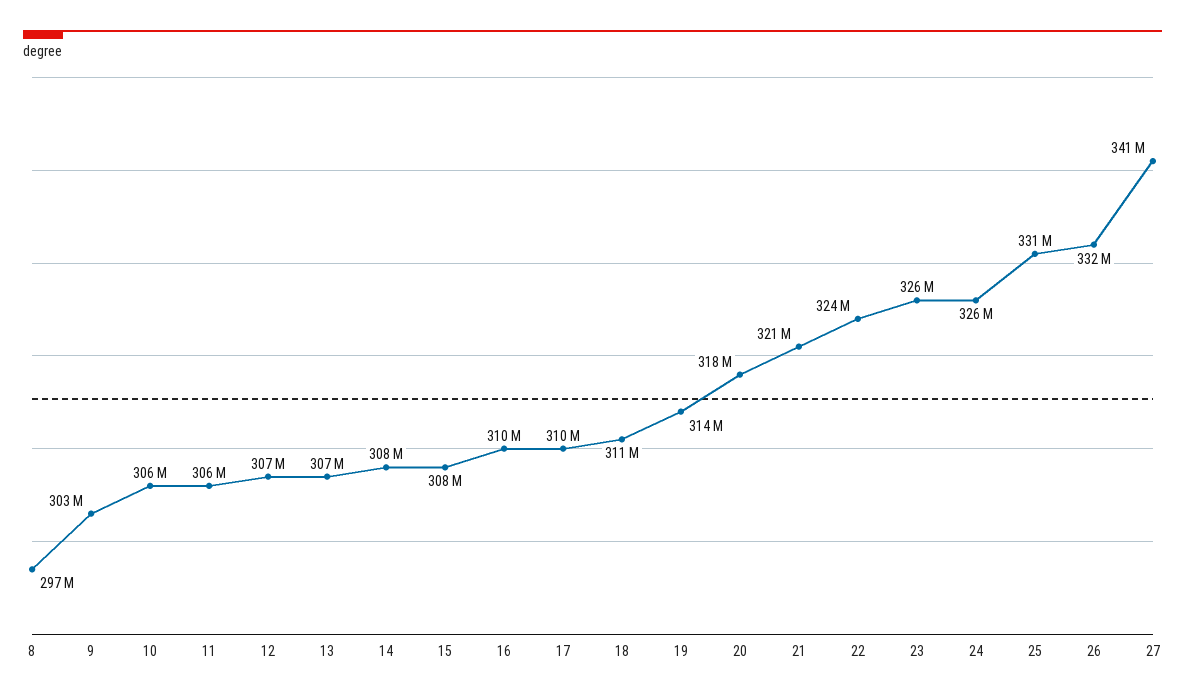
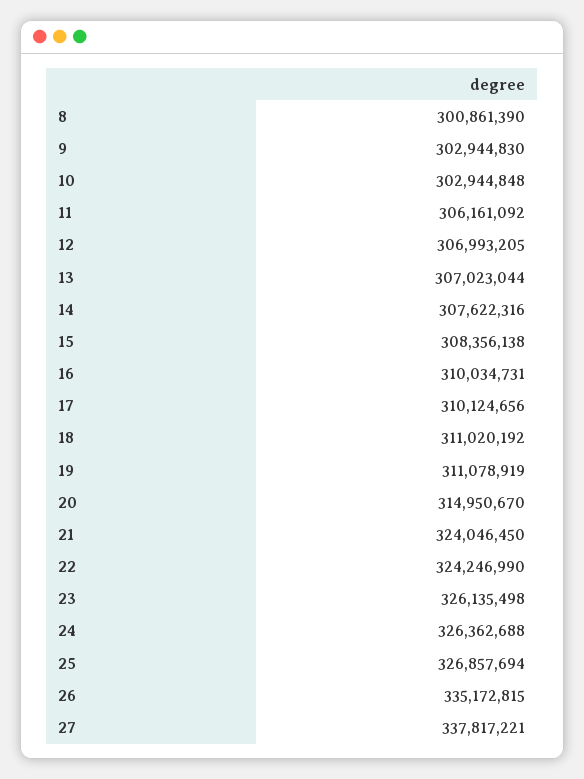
8: 297000000 -> 300861390
10: 306000000 -> 302944848
19: 314000000 -> 311078919
20: 318000000 -> 314950670
21: 321000000 -> 324046450
25: 331000000 -> 326857694
26: 332000000 -> 335172815
27: 341000000 -> 337817221

